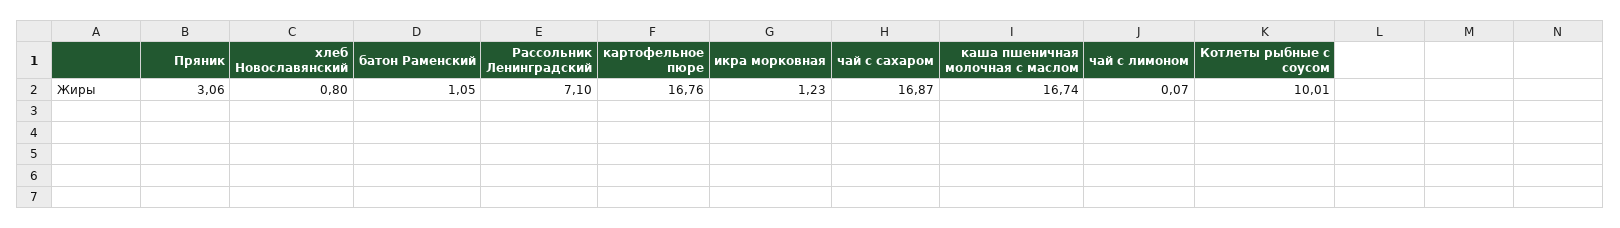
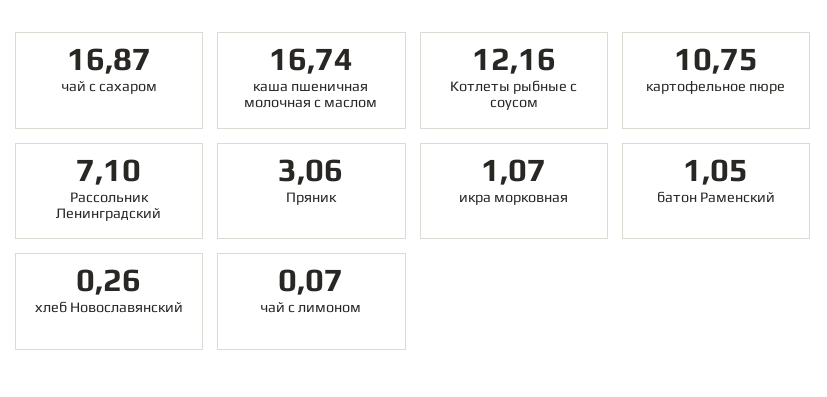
хлеб Новославянский: 0.8 -> 0.26
картофельное пюре: 16.76 -> 10.75
икра морковная: 1.23 -> 1.07
Котлеты рыбные с соусом: 10.01 -> 12.16

